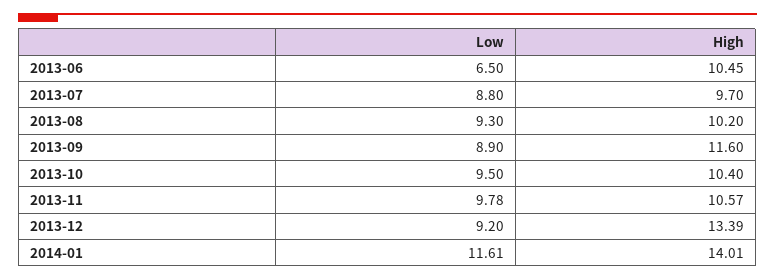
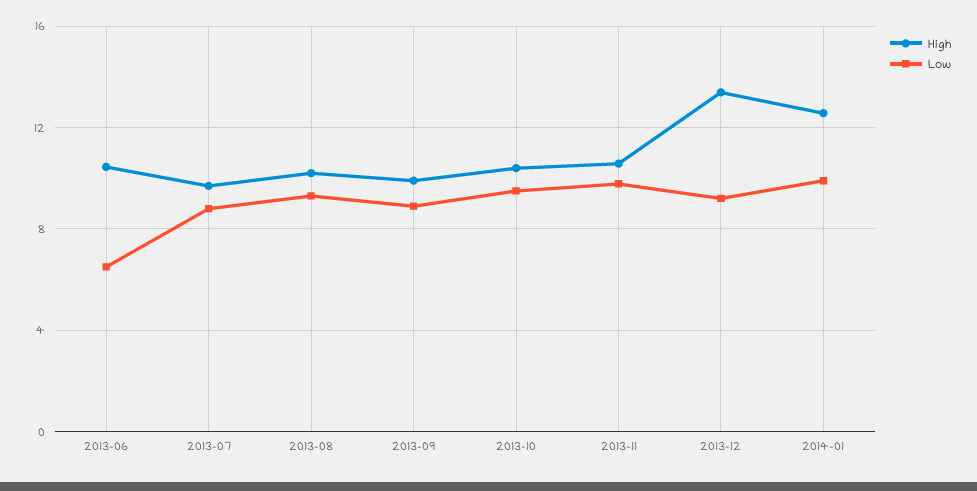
High, 2013-09: 11.6 -> 10
Low, 2014-01: 11.61 -> 10
High, 2014-01: 14.01 -> 12.5

